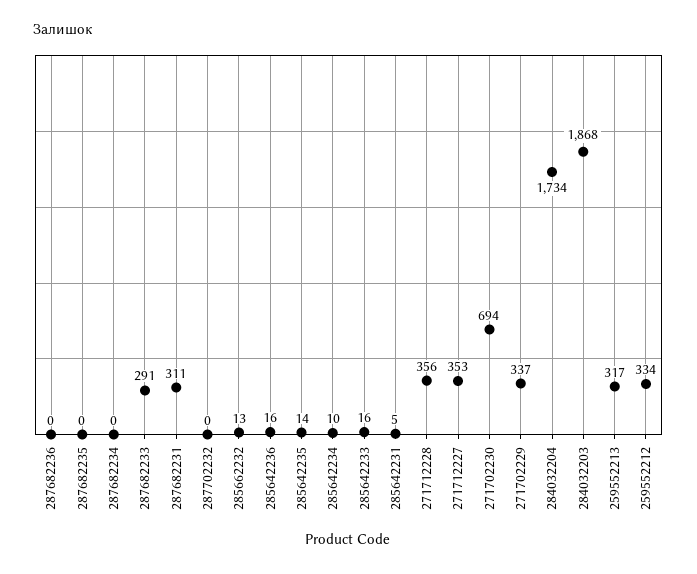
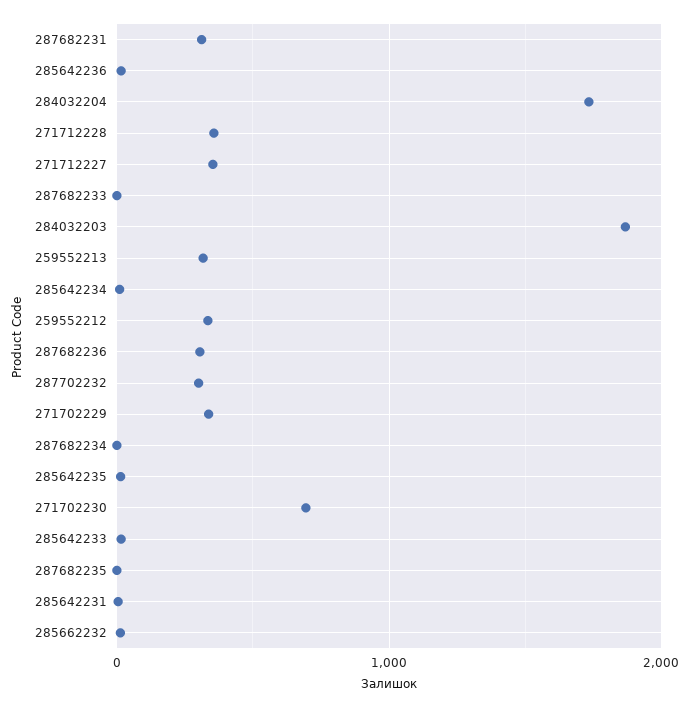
287682236: 0 -> 300
287682233: 291 -> 0
287702232: 0 -> 300

